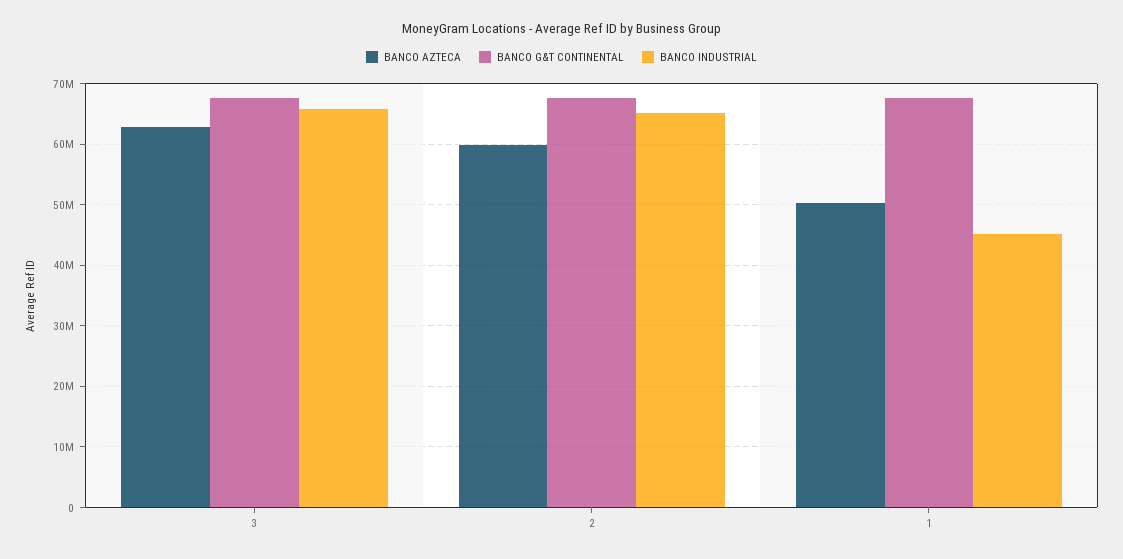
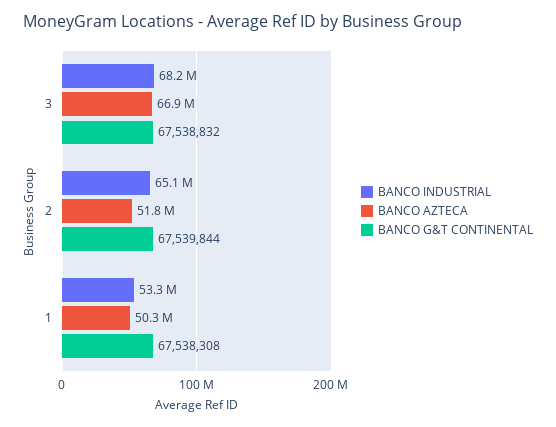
BANCO AZTECA, 3: 63000000 -> 66900000
BANCO INDUSTRIAL, 3: 66000000 -> 68200000
BANCO AZTECA, 2: 60000000 -> 51800000
BANCO INDUSTRIAL, 1: 45000000 -> 53300000

